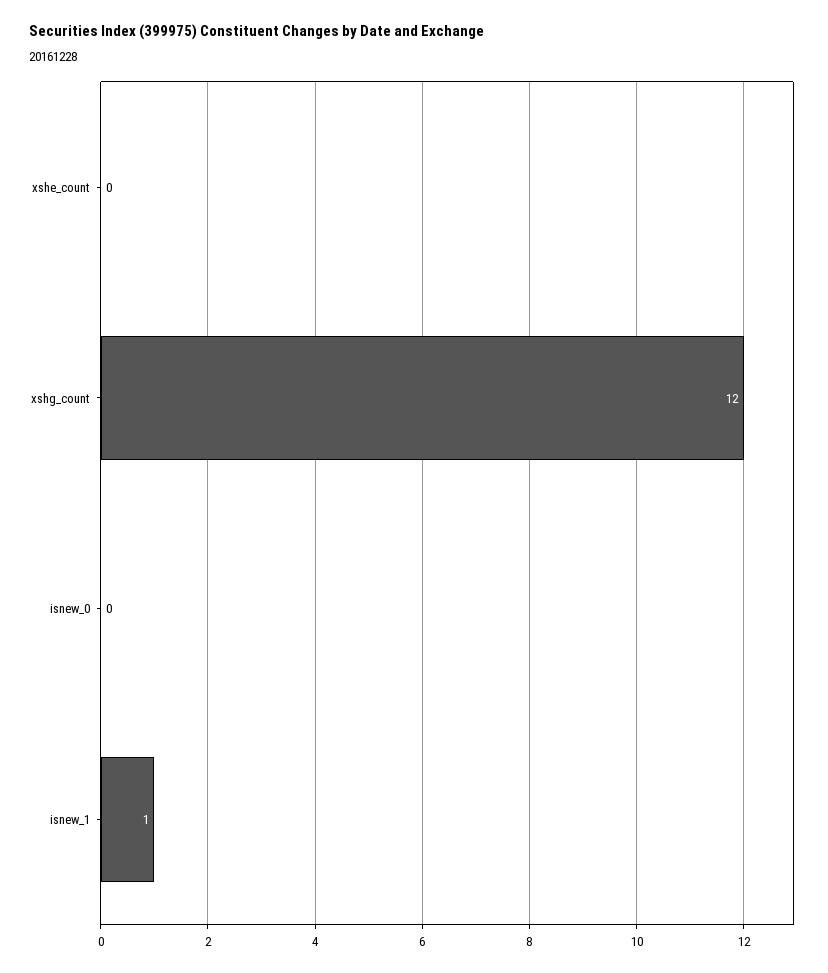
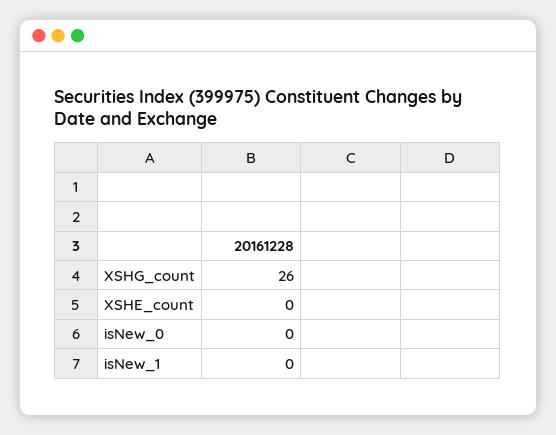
xshg_count: 12 -> 26
isnew_1: 1 -> 0

